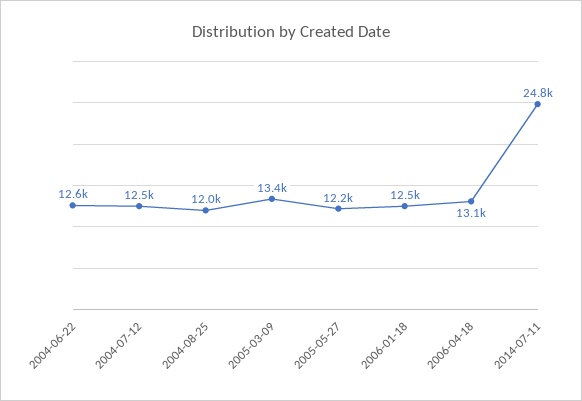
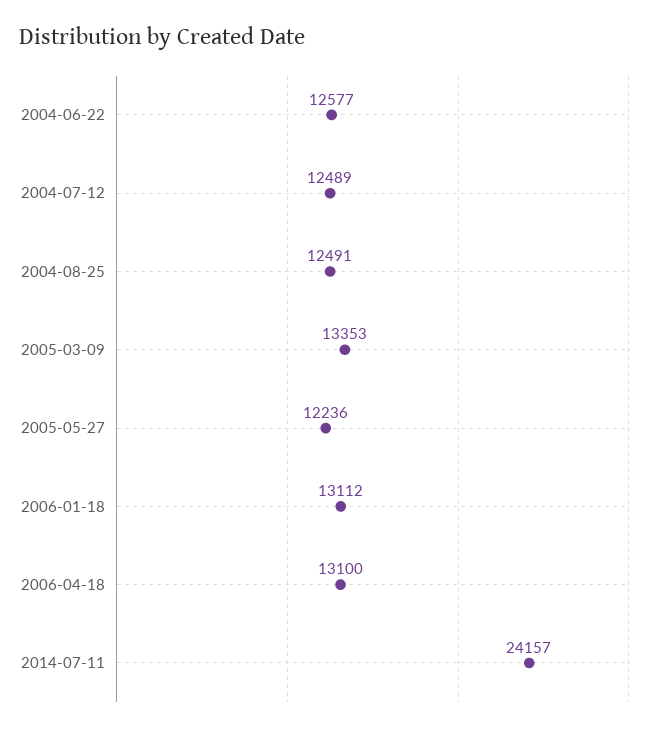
2004-08-25: 12000 -> 12491
2006-01-18: 12500 -> 13112
2014-07-11: 24800 -> 24157

